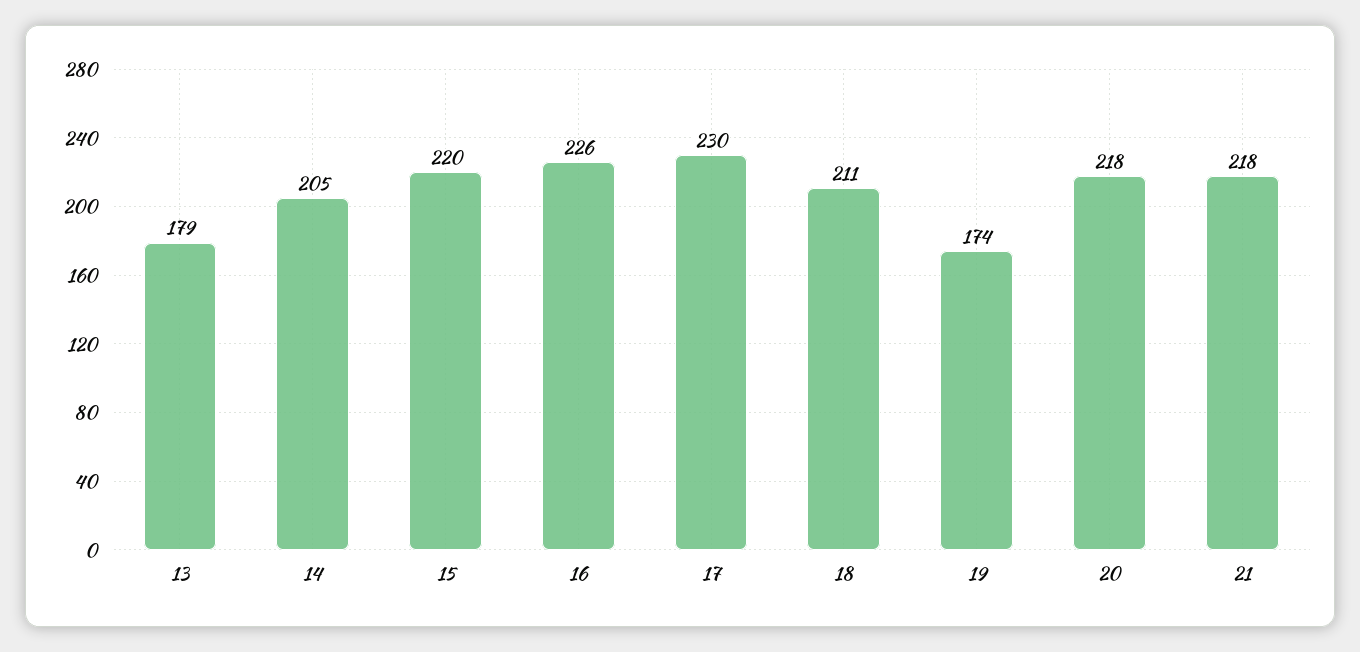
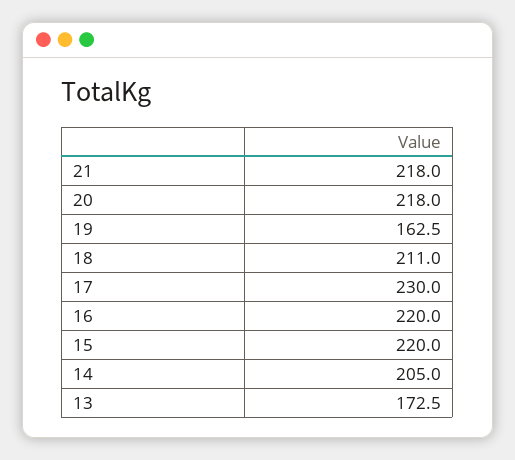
13: 179 -> 172.5
16: 226 -> 220
19: 174 -> 162.5

